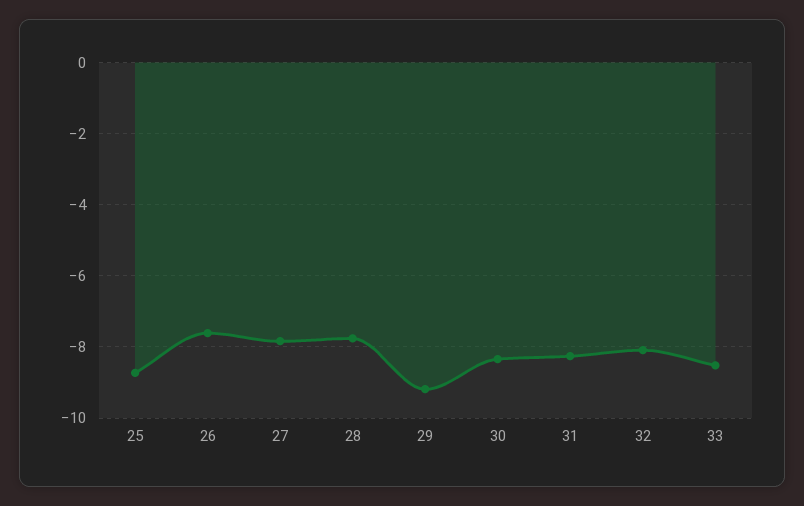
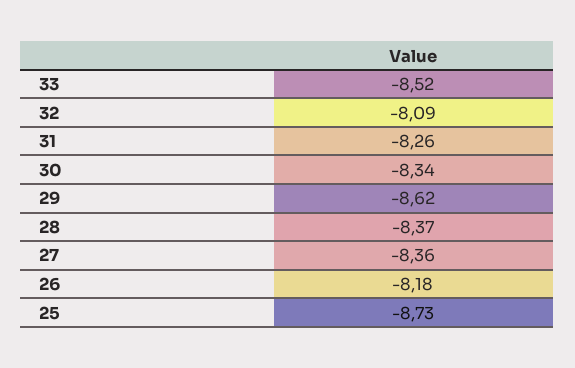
26: -7.6 -> -8.18
27: -7.8 -> -8.36
28: -7.8 -> -8.37
29: -9.2 -> -8.62

